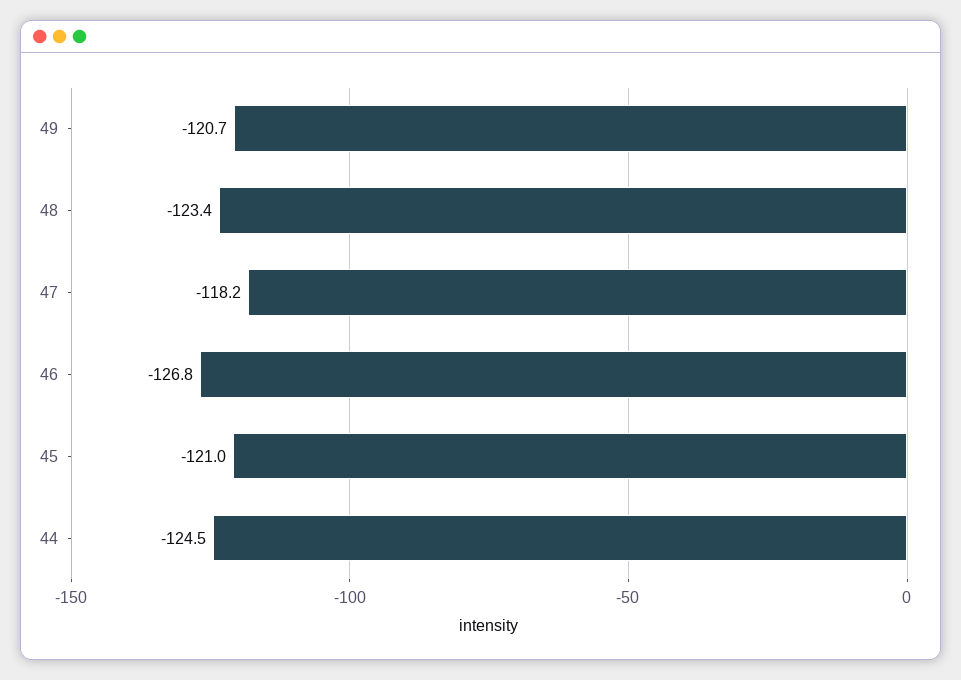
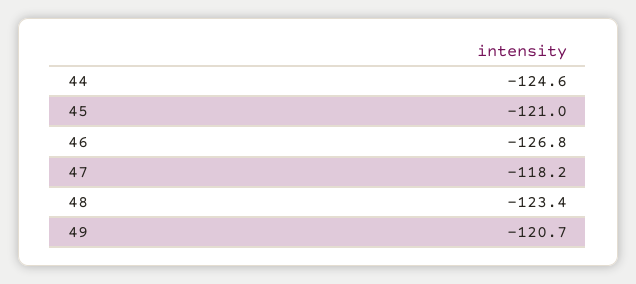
44: -124.5 -> -124.6

